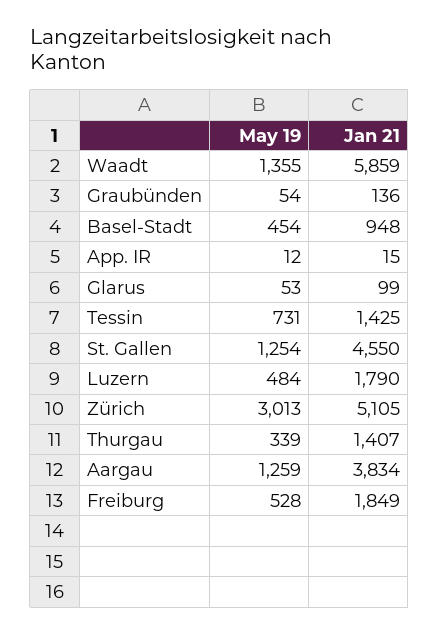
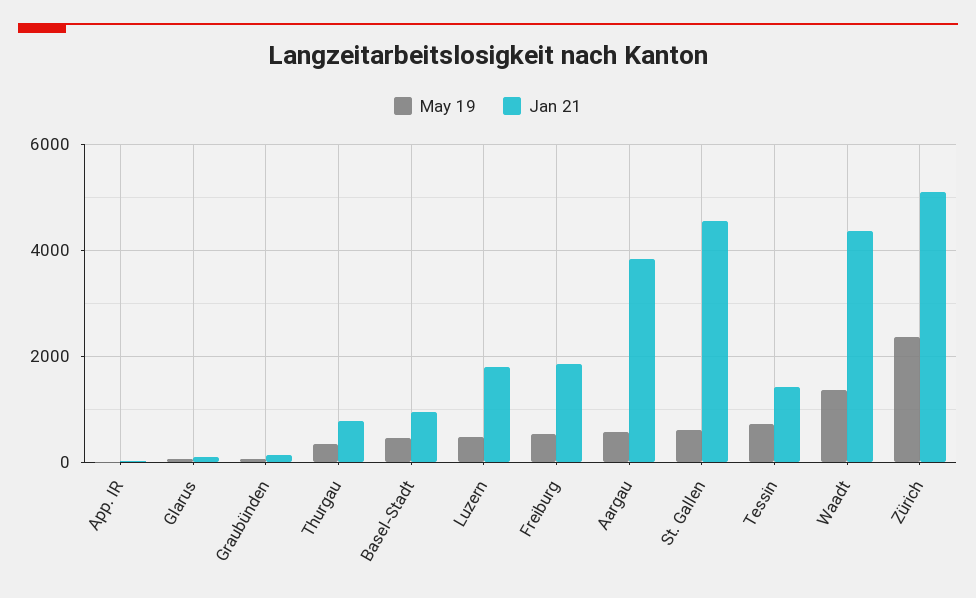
Jan 21, Waadt: 5859 -> 4400
May 19, St. Gallen: 1254 -> 600
May 19, Zürich: 3013 -> 2400
Jan 21, Thurgau: 1407 -> 800
May 19, Aargau: 1259 -> 600

